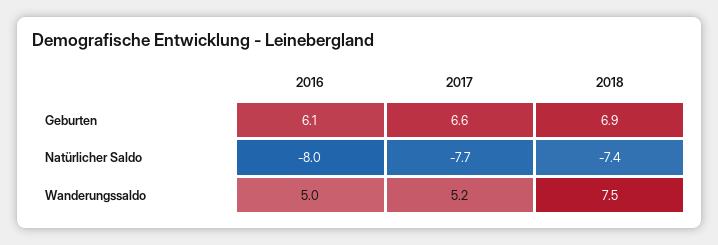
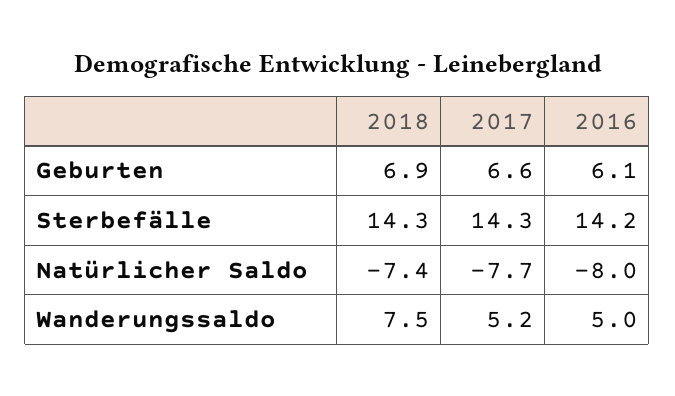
2018, Sterbefälle: none -> 14.3
2017, Sterbefälle: none -> 14.3
2016, Sterbefälle: none -> 14.2

